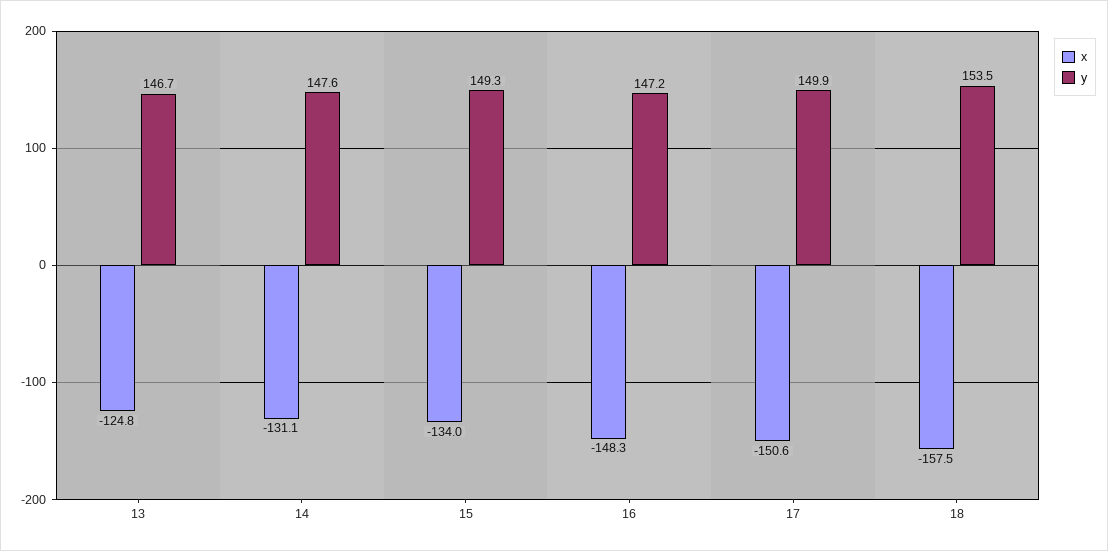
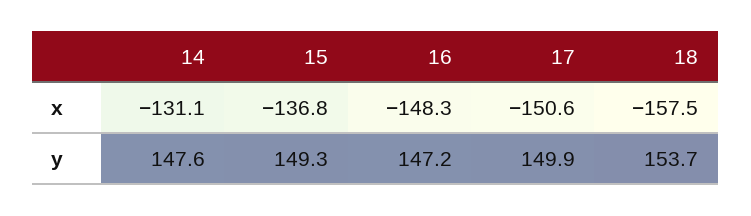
x, 13: -124.8 -> none
y, 13: 146.7 -> none
x, 15: -134 -> -136.8
y, 18: 153.5 -> 153.7

